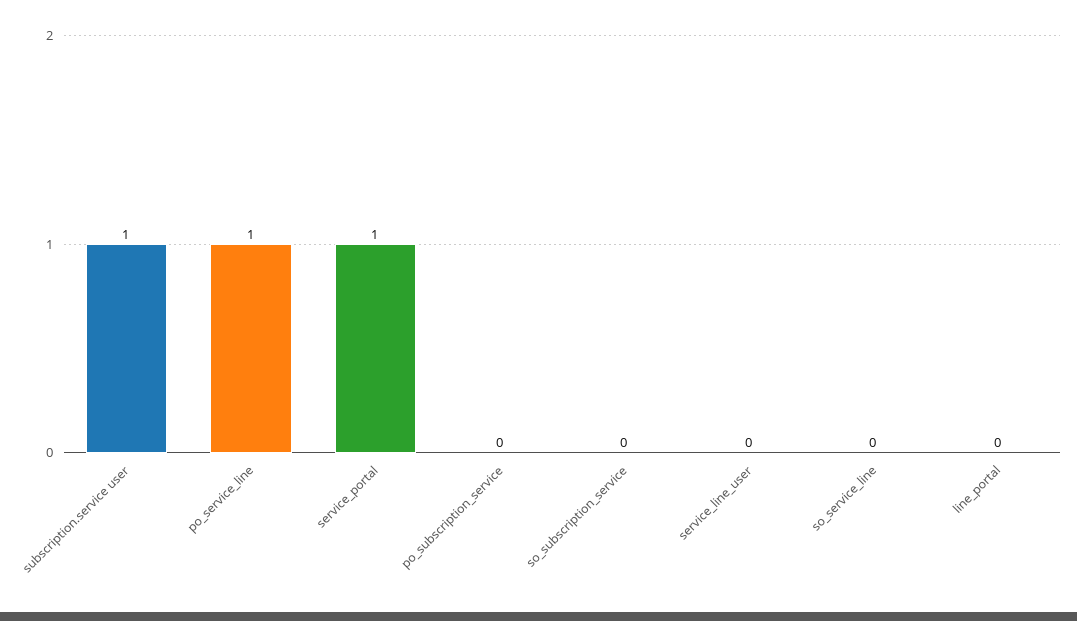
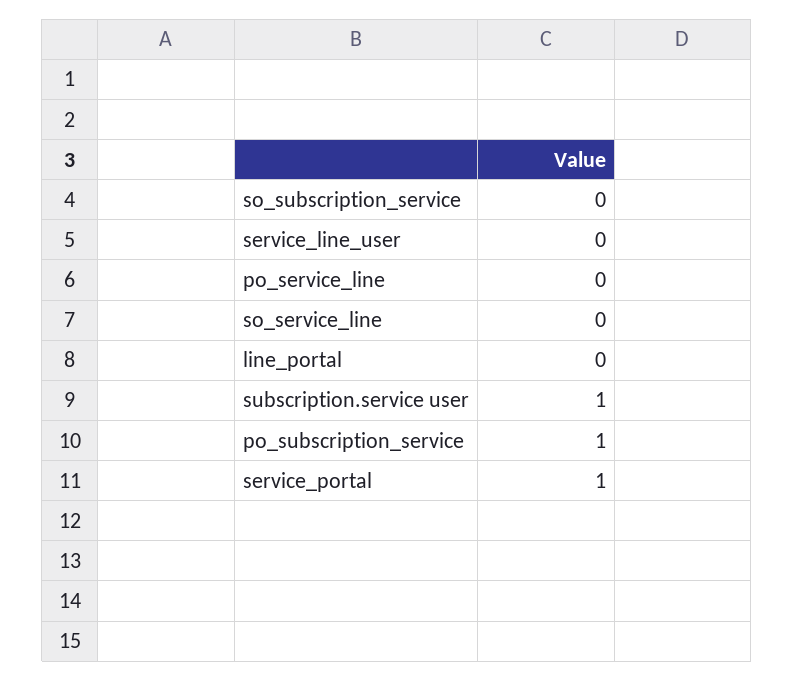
po_service_line: 1 -> 0
po_subscription_service: 0 -> 1

